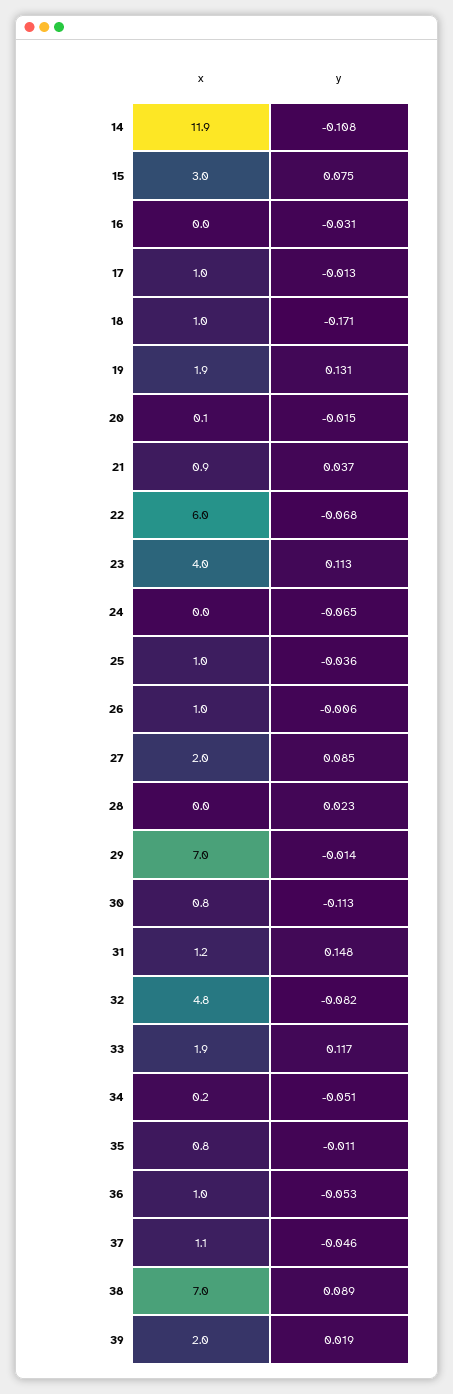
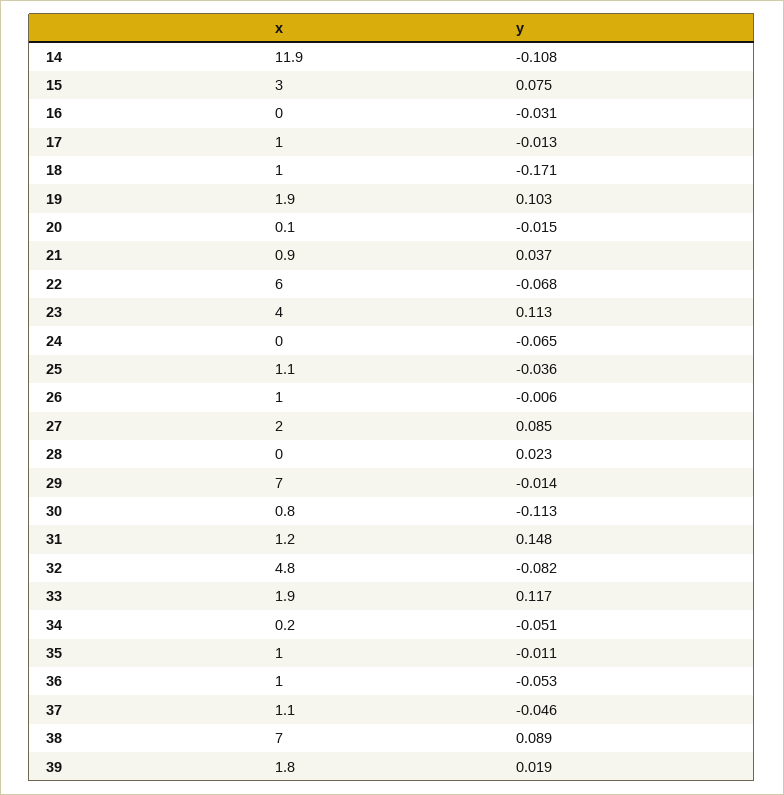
y, 19: 0.131 -> 0.103
x, 25: 1 -> 1.1
x, 35: 0.8 -> 1
x, 39: 2 -> 1.8

